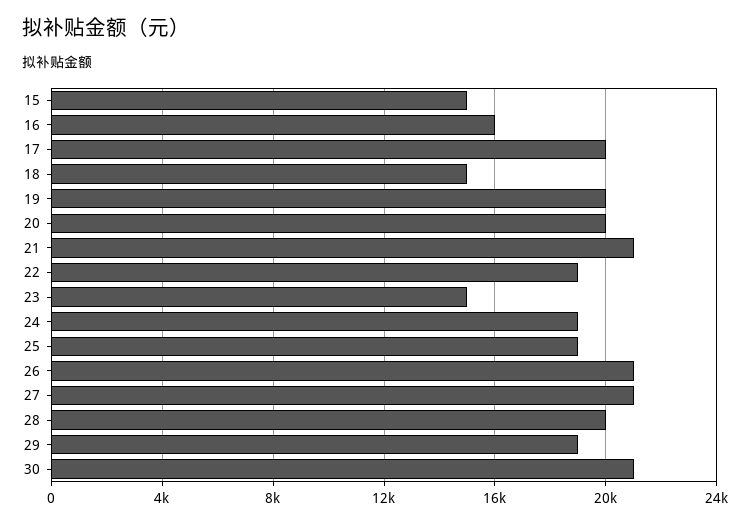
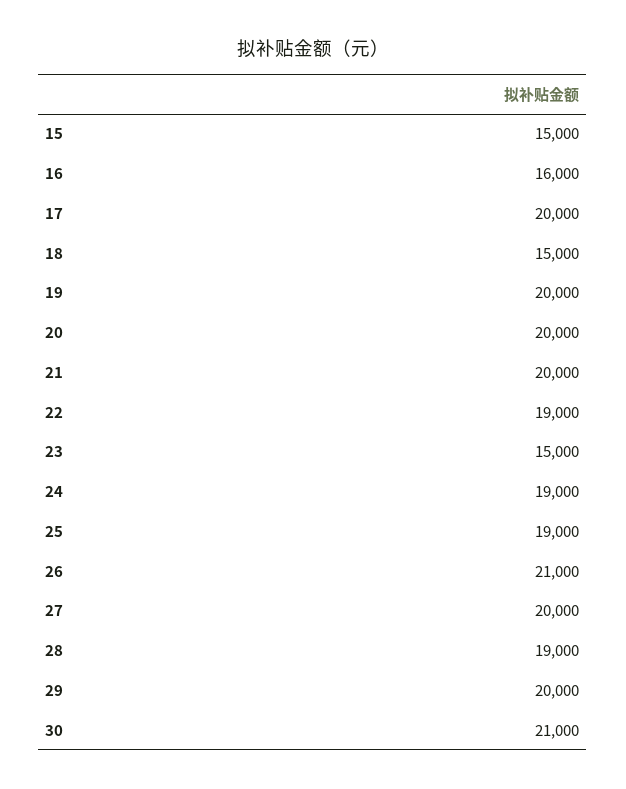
21: 21000 -> 20000
27: 21000 -> 20000
28: 20000 -> 19000
29: 19000 -> 20000

